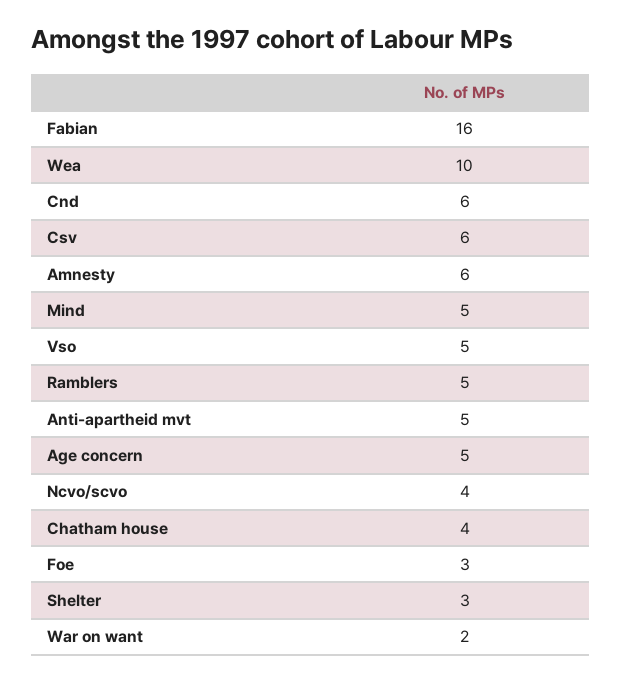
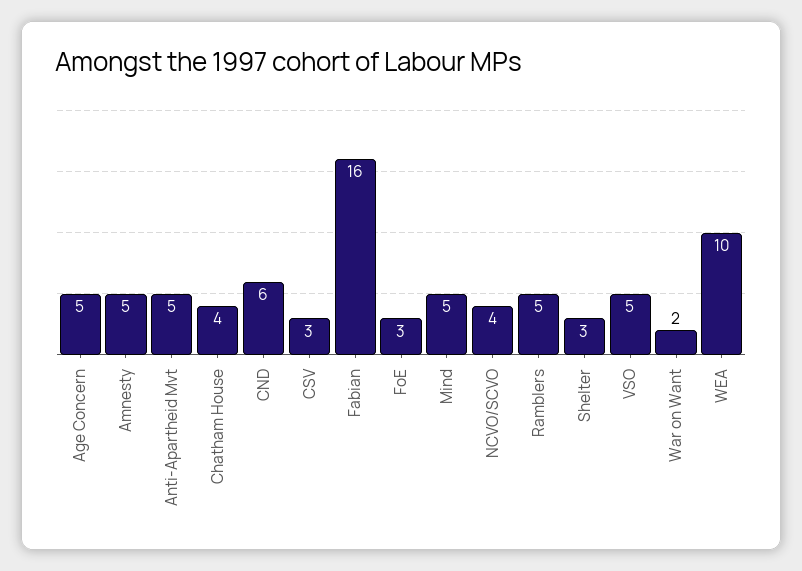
Csv: 6 -> 3
Amnesty: 6 -> 5

